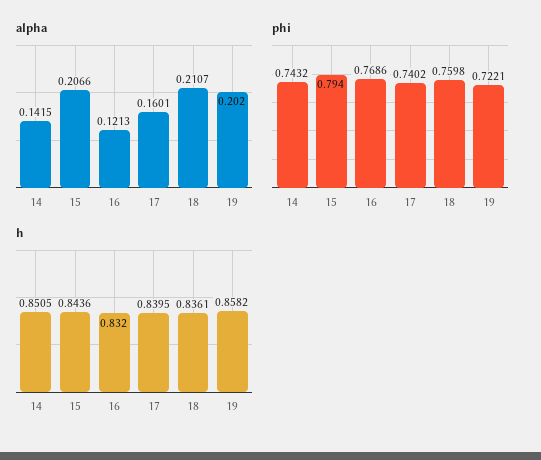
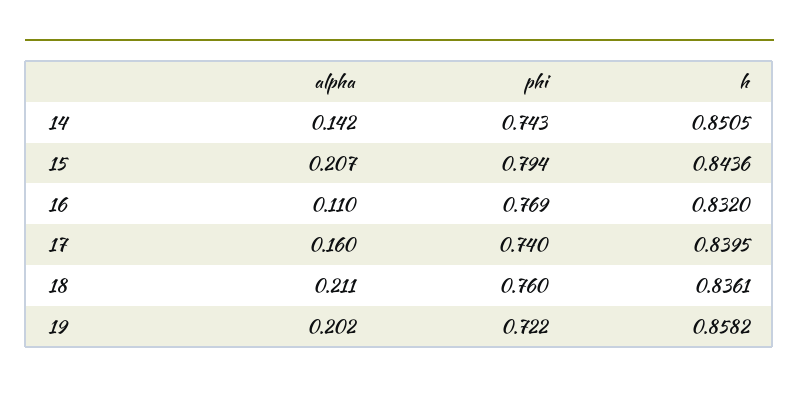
alpha, 16: 0.1213 -> 0.11

